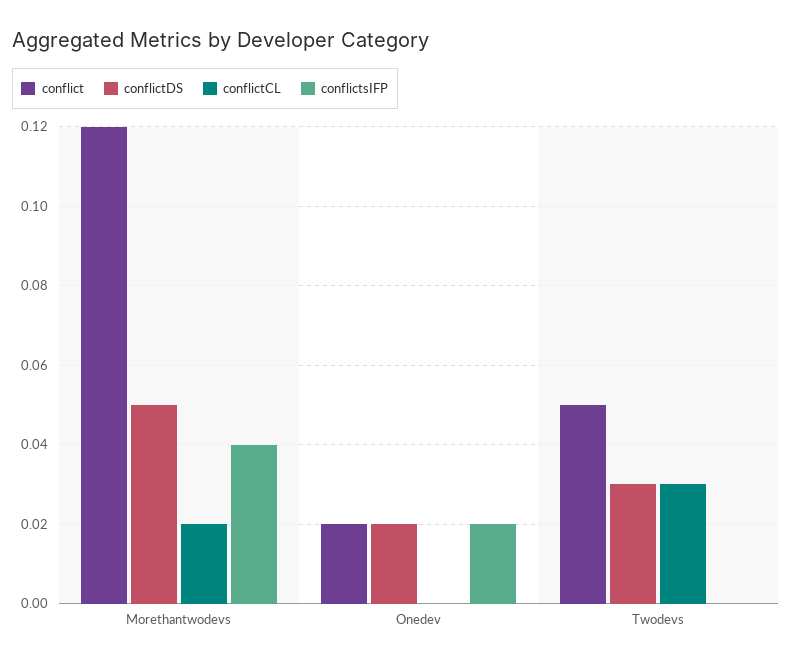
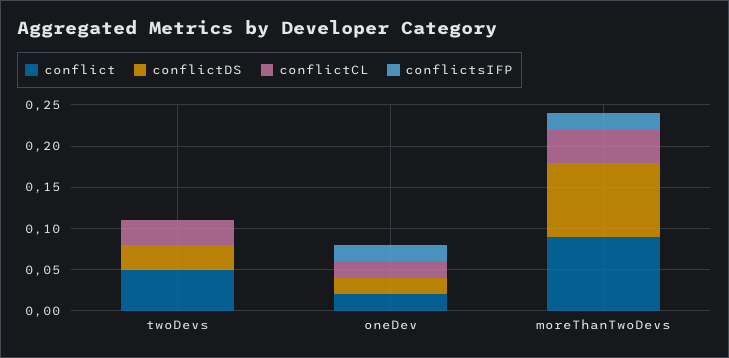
conflict, Morethantwodevs: 0.12 -> 0.09
conflictDS, Morethantwodevs: 0.05 -> 0.09
conflictCL, Morethantwodevs: 0.02 -> 0.04
conflictsIFP, Morethantwodevs: 0.04 -> 0.02
conflictCL, Onedev: 0 -> 0.02

